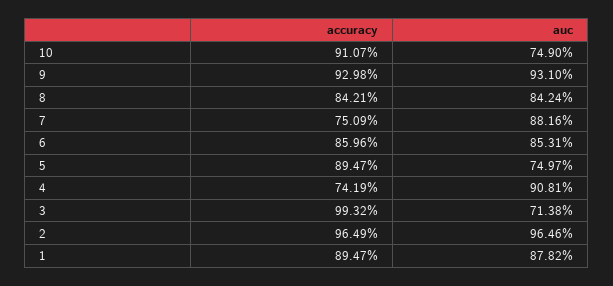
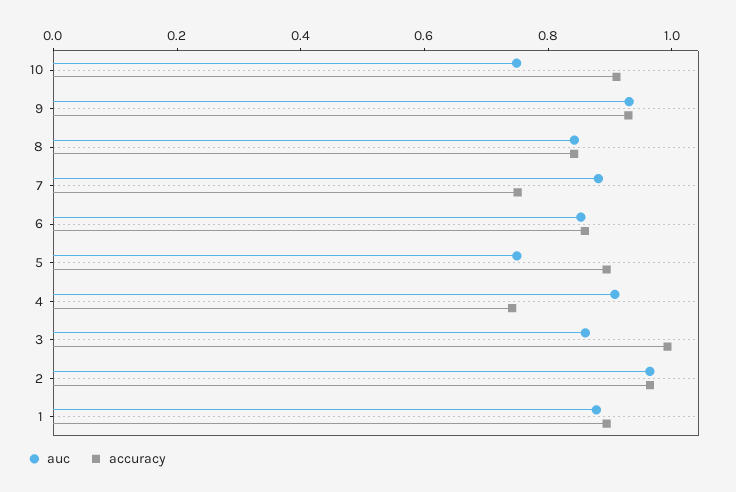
auc, 3: 0.7138 -> 0.85

